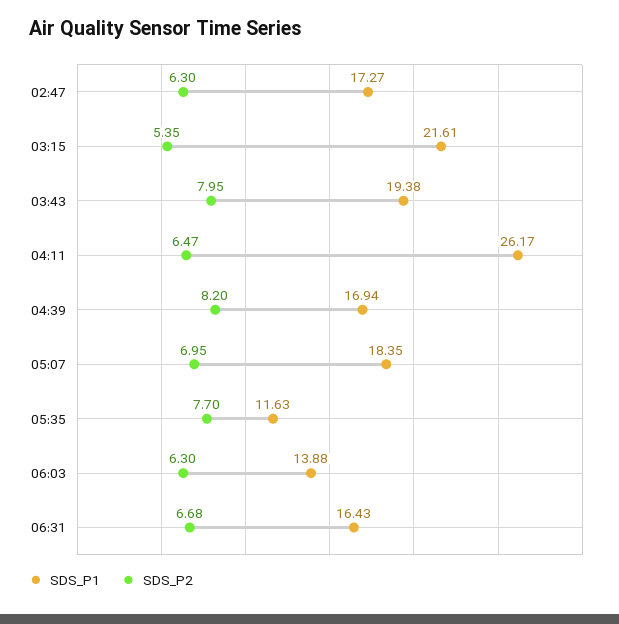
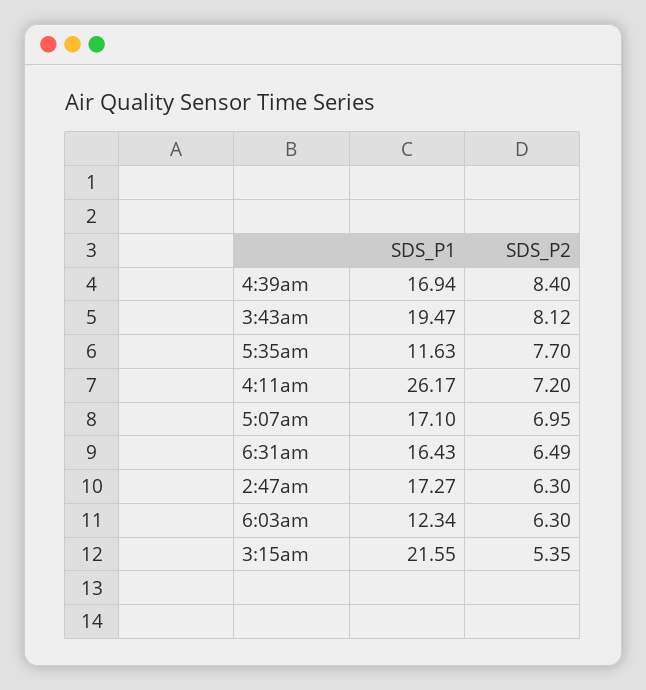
SDS_P1, 03:15: 21.61 -> 21.55
SDS_P1, 03:43: 19.38 -> 19.47
SDS_P2, 03:43: 7.95 -> 8.12
SDS_P2, 04:11: 6.47 -> 7.2
SDS_P2, 04:39: 8.2 -> 8.4
SDS_P1, 05:07: 18.35 -> 17.1
SDS_P1, 06:03: 13.88 -> 12.34
SDS_P2, 06:31: 6.68 -> 6.49

